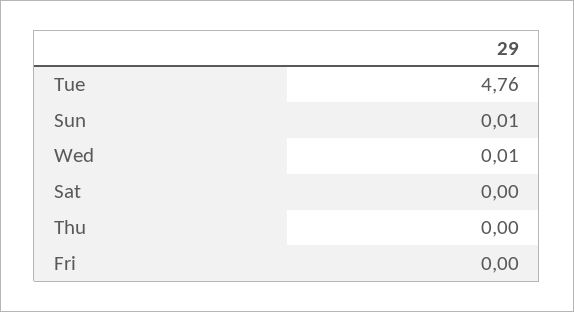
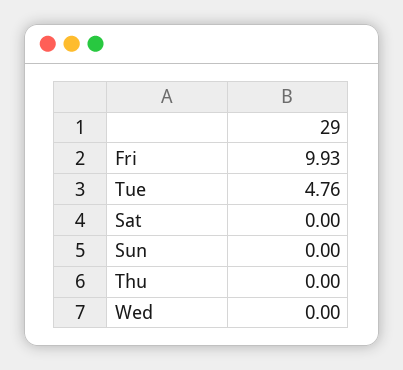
Sun: 0.01 -> 0
Wed: 0.01 -> 0
Fri: 0 -> 9.93

